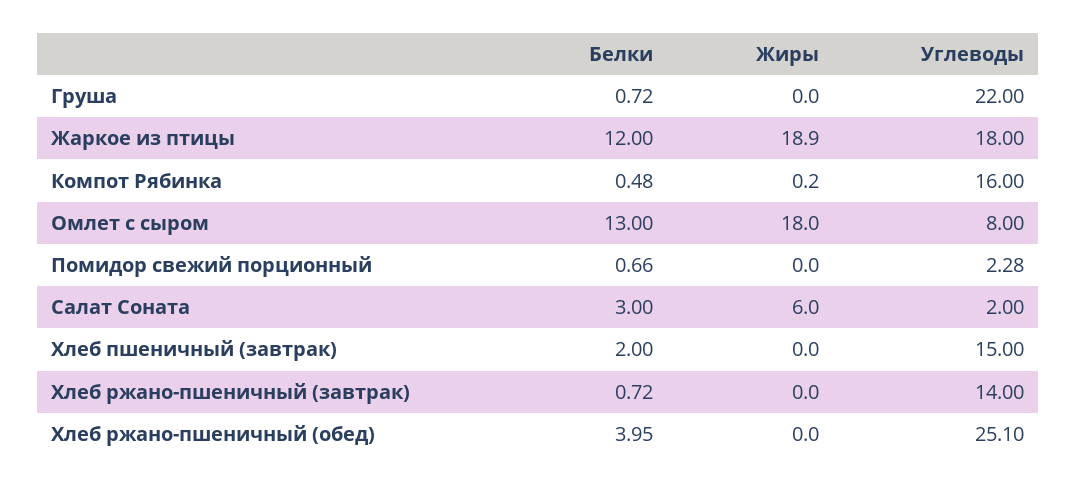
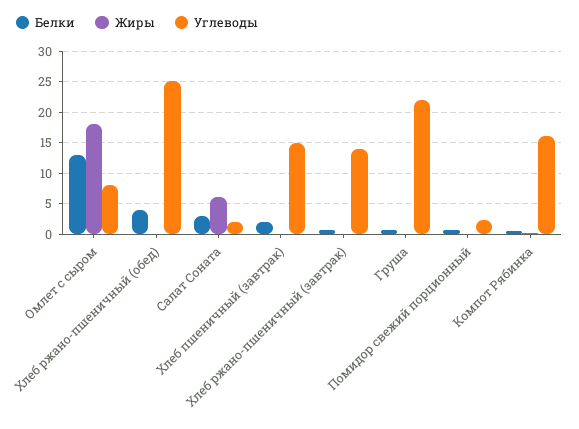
Белки, Жаркое из птицы: 12 -> none
Жиры, Жаркое из птицы: 18.9 -> none
Углеводы, Жаркое из птицы: 18 -> none

